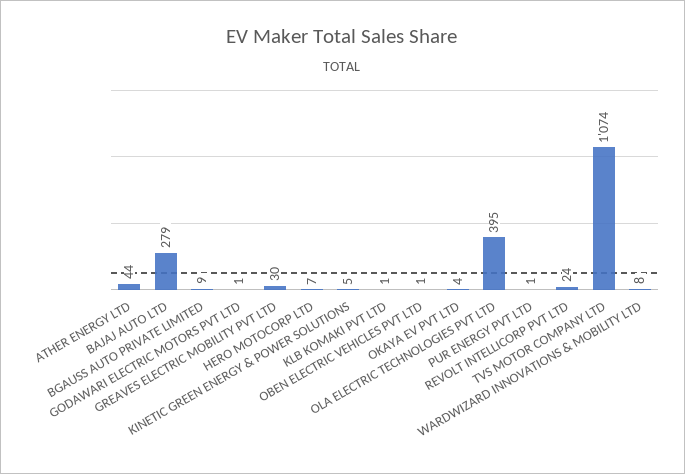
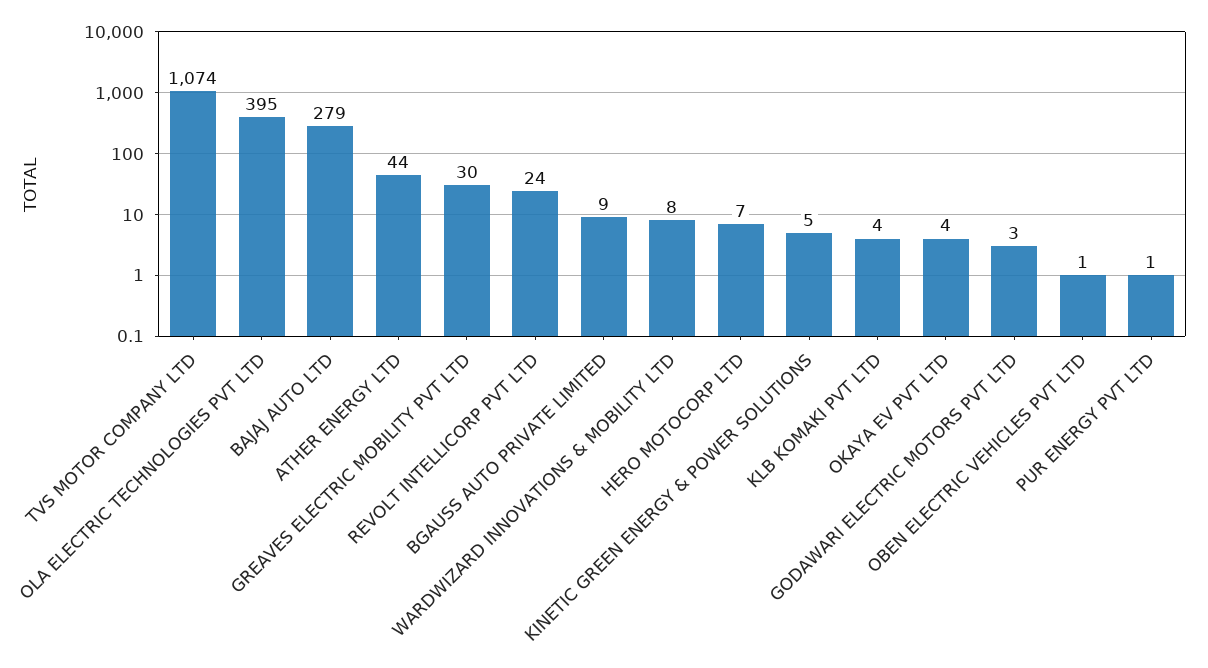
GODAWARI ELECTRIC MOTORS PVT LTD: 1 -> 3
KLB KOMAKI PVT LTD: 1 -> 4

